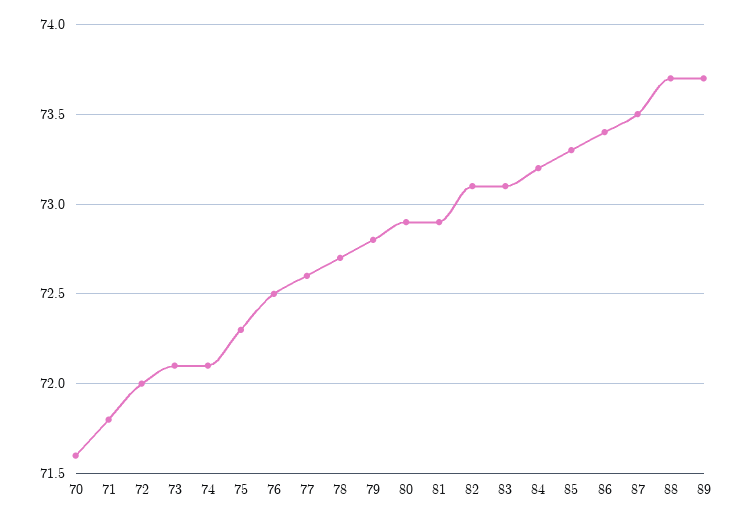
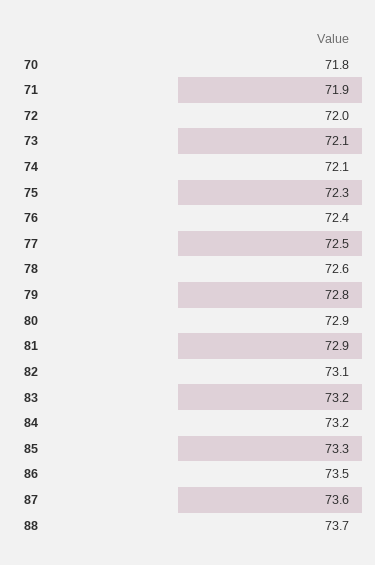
70: 71.6 -> 71.8
71: 71.8 -> 71.9
76: 72.5 -> 72.4
77: 72.6 -> 72.5
78: 72.7 -> 72.6
83: 73.1 -> 73.2
86: 73.4 -> 73.5
87: 73.5 -> 73.6
89: 73.7 -> none

